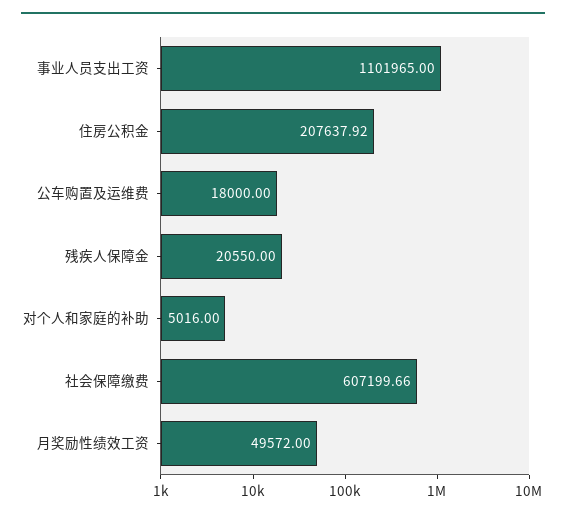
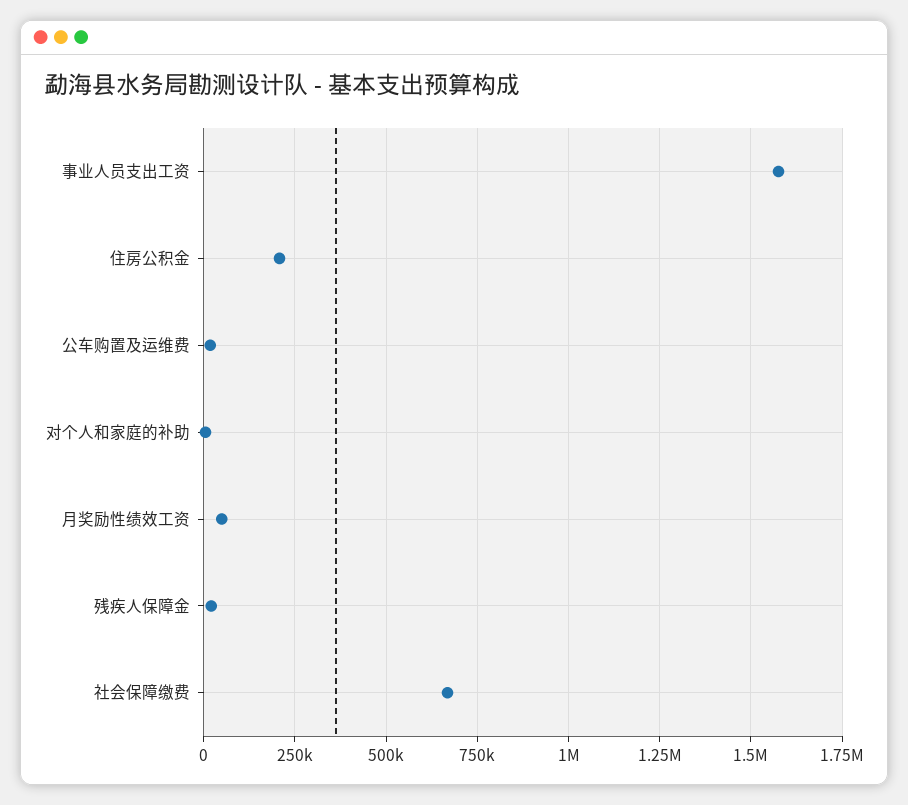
事业人员支出工资: 1101965 -> 1575000
社会保障缴费: 607199.66 -> 675000

